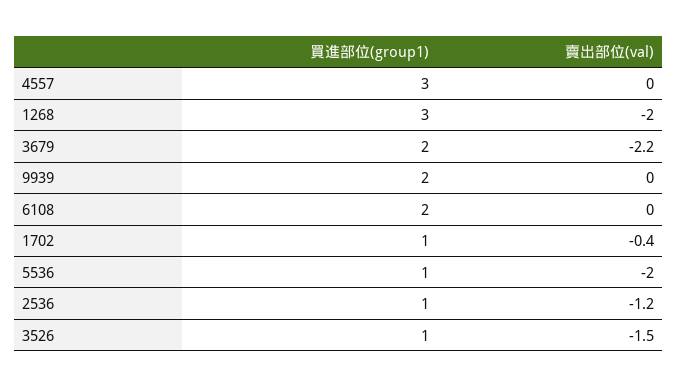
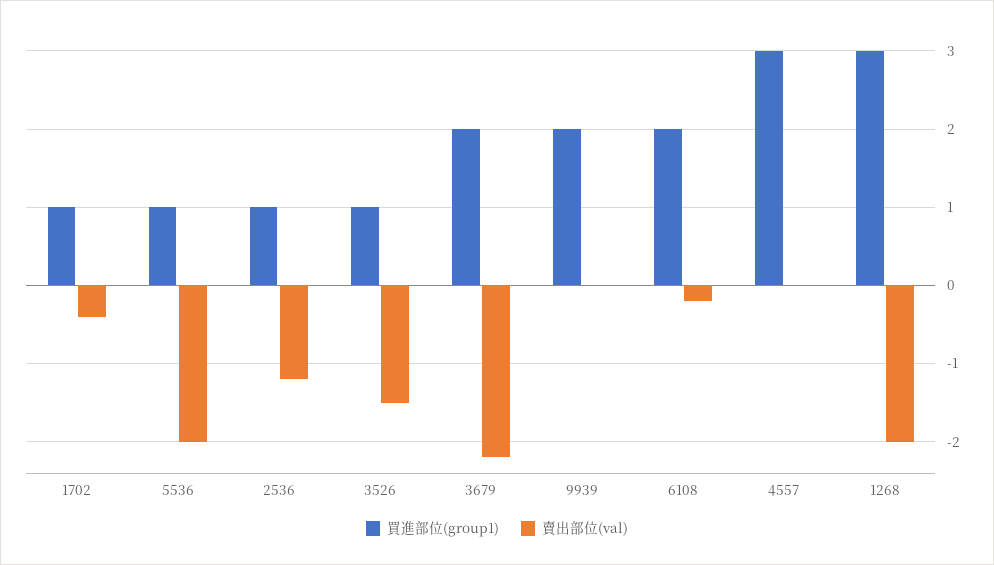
賣出部位(val), 6108: 0 -> -0.2

